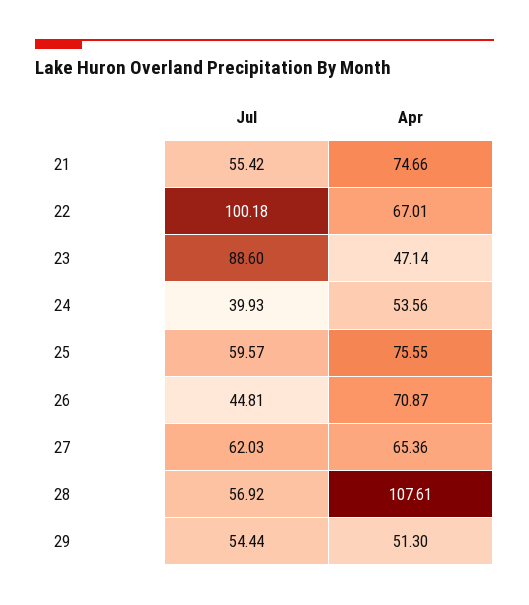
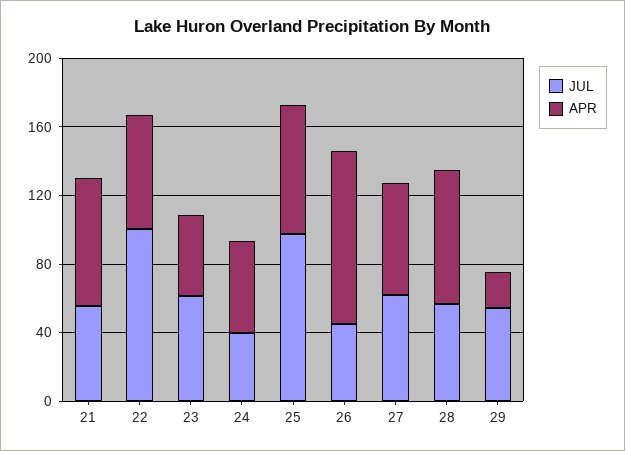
Jul, 23: 88.6 -> 60
Jul, 25: 59.57 -> 100
Apr, 26: 70.87 -> 100
Apr, 28: 107.61 -> 80
Apr, 29: 51.3 -> 20

